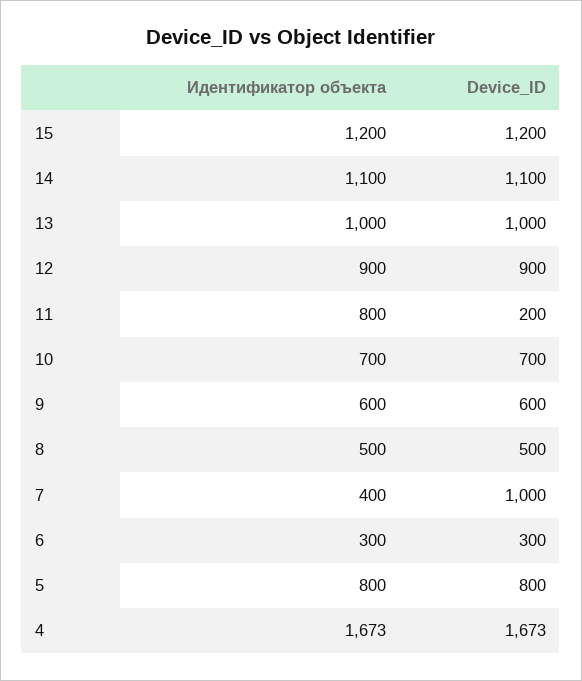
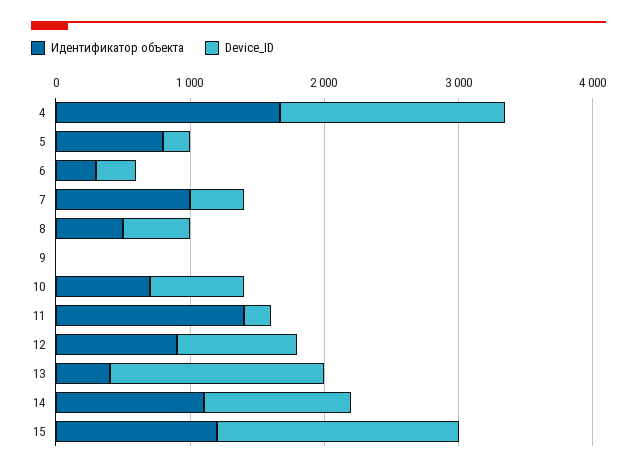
Device_ID, 15: 1200 -> 1800
Идентификатор объекта, 13: 1000 -> 400
Device_ID, 13: 1000 -> 1600
Идентификатор объекта, 11: 800 -> 1400
Идентификатор объекта, 9: 600 -> 0
Device_ID, 9: 600 -> 0
Идентификатор объекта, 7: 400 -> 1000
Device_ID, 7: 1000 -> 400
Device_ID, 5: 800 -> 200

